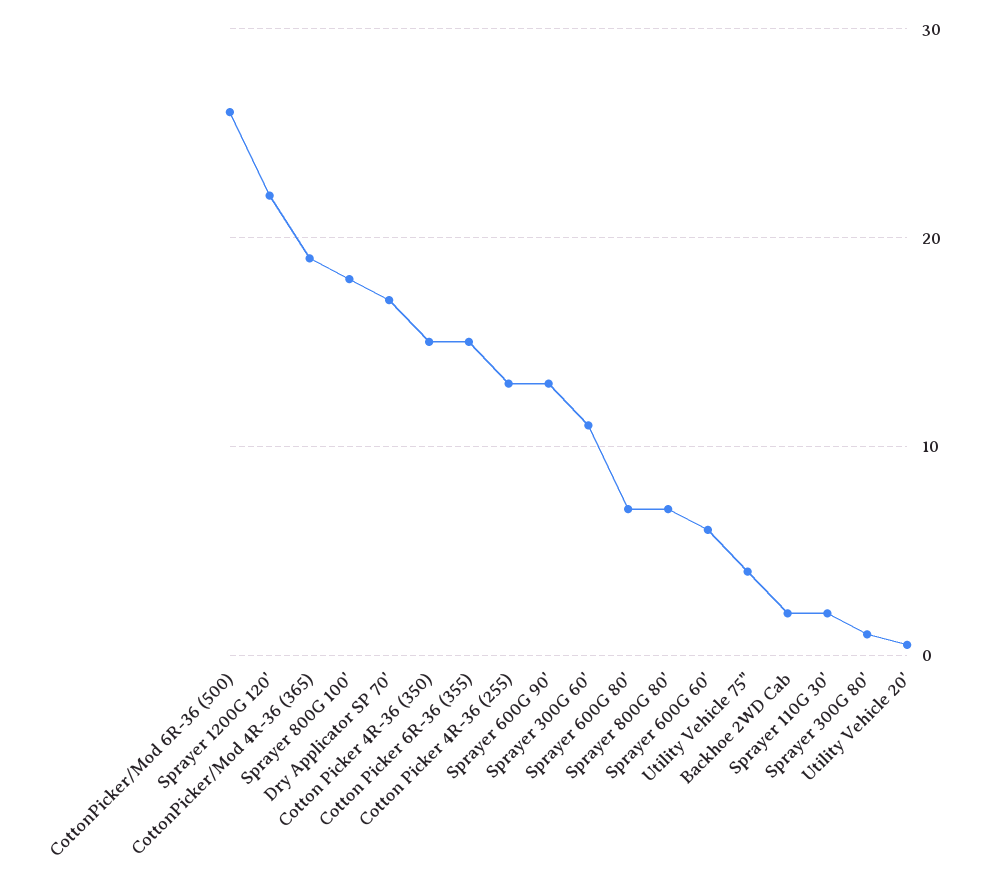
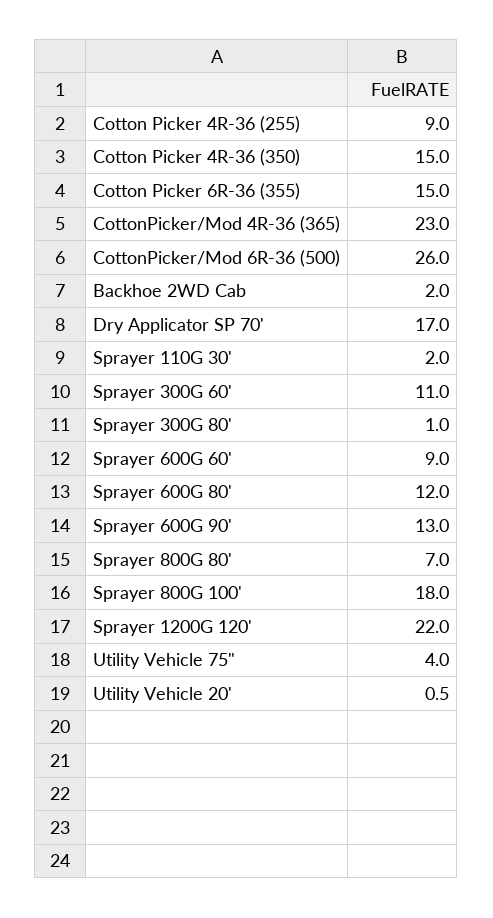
CottonPicker/Mod 4R-36 (365): 19 -> 23
Cotton Picker 4R-36 (255): 13 -> 9
Sprayer 600G 80': 7 -> 12
Sprayer 600G 60': 6 -> 9

